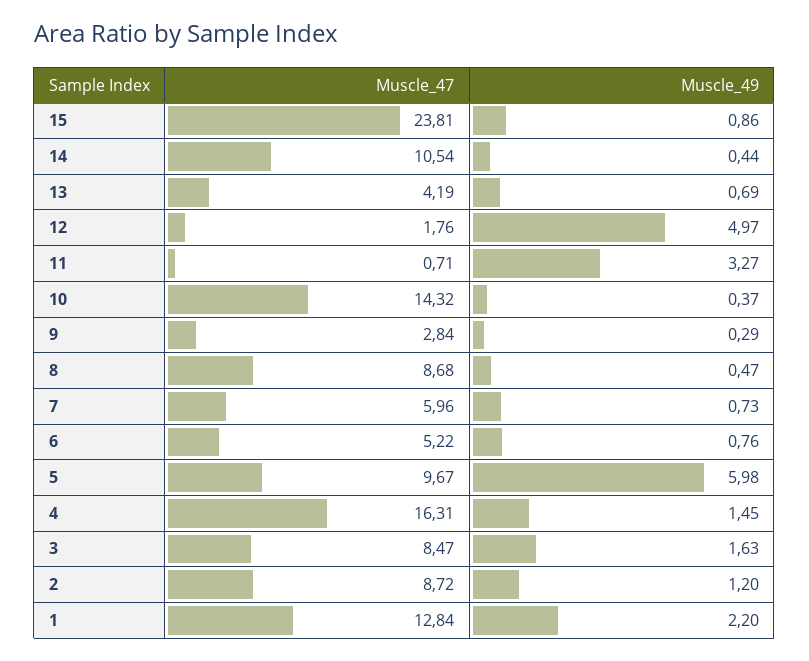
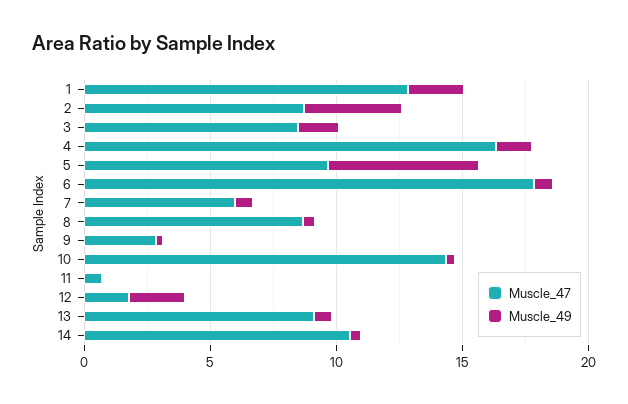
Muscle_47, 15: 23.81 -> none
Muscle_49, 15: 0.86 -> none
Muscle_47, 13: 4.19 -> 9
Muscle_49, 12: 4.97 -> 2
Muscle_49, 11: 3.27 -> 0
Muscle_47, 6: 5.22 -> 18
Muscle_49, 2: 1.2 -> 4

